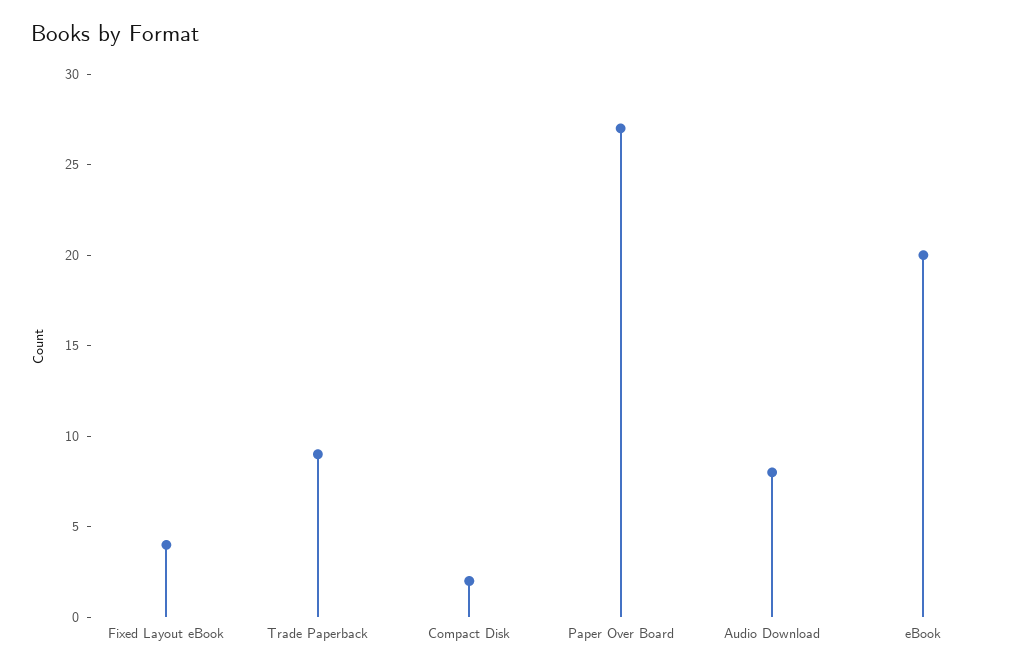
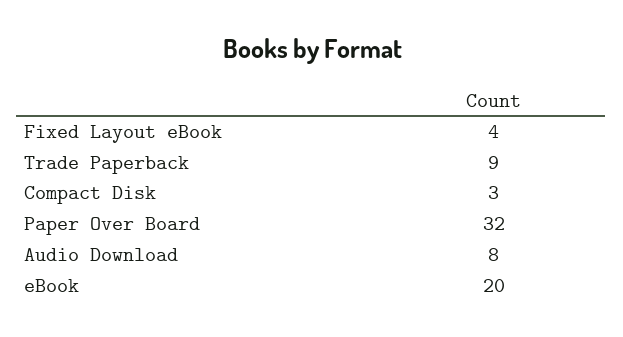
Compact Disk: 2 -> 3
Paper Over Board: 27 -> 32

